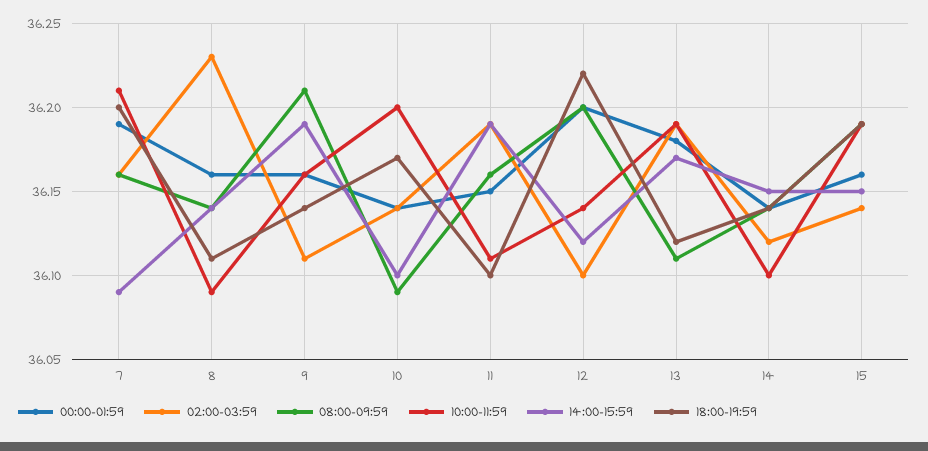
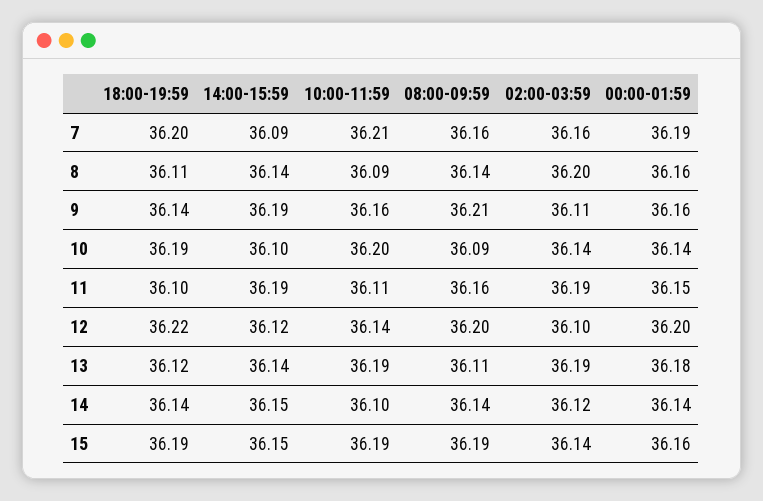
02:00-03:59, 8: 36.23 -> 36.2
18:00-19:59, 10: 36.17 -> 36.19
14:00-15:59, 13: 36.17 -> 36.14

